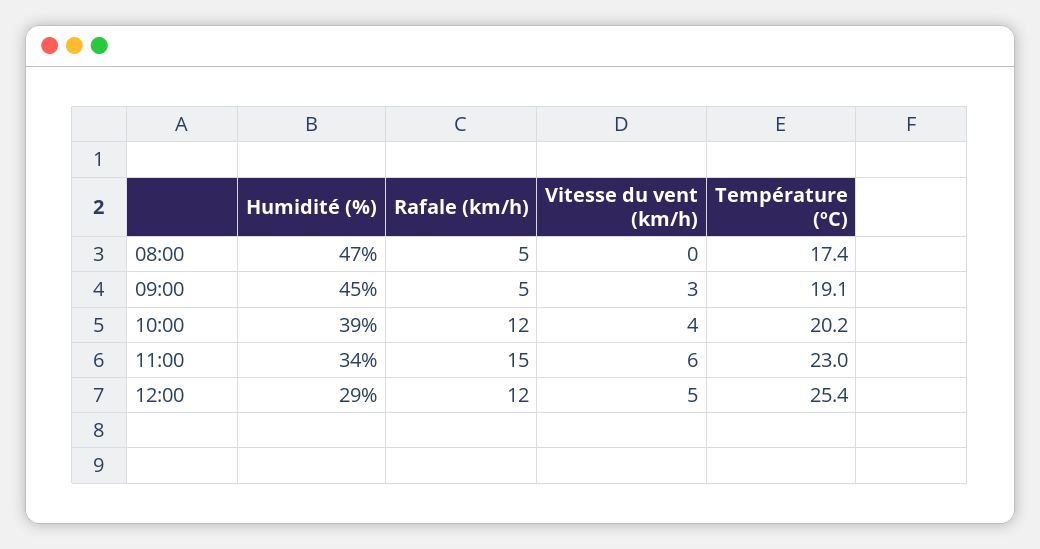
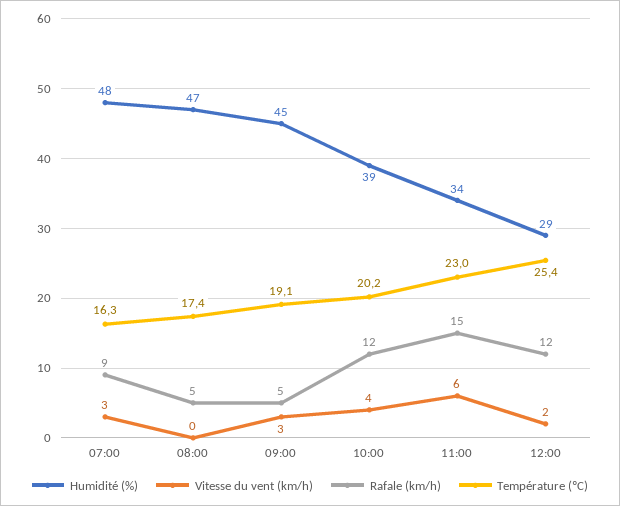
Vitesse du vent (km/h), 12:00: 5 -> 2
Humidité (%), 07:00: none -> 48
Vitesse du vent (km/h), 07:00: none -> 3
Rafale (km/h), 07:00: none -> 9
Température (ºC), 07:00: none -> 16.3

